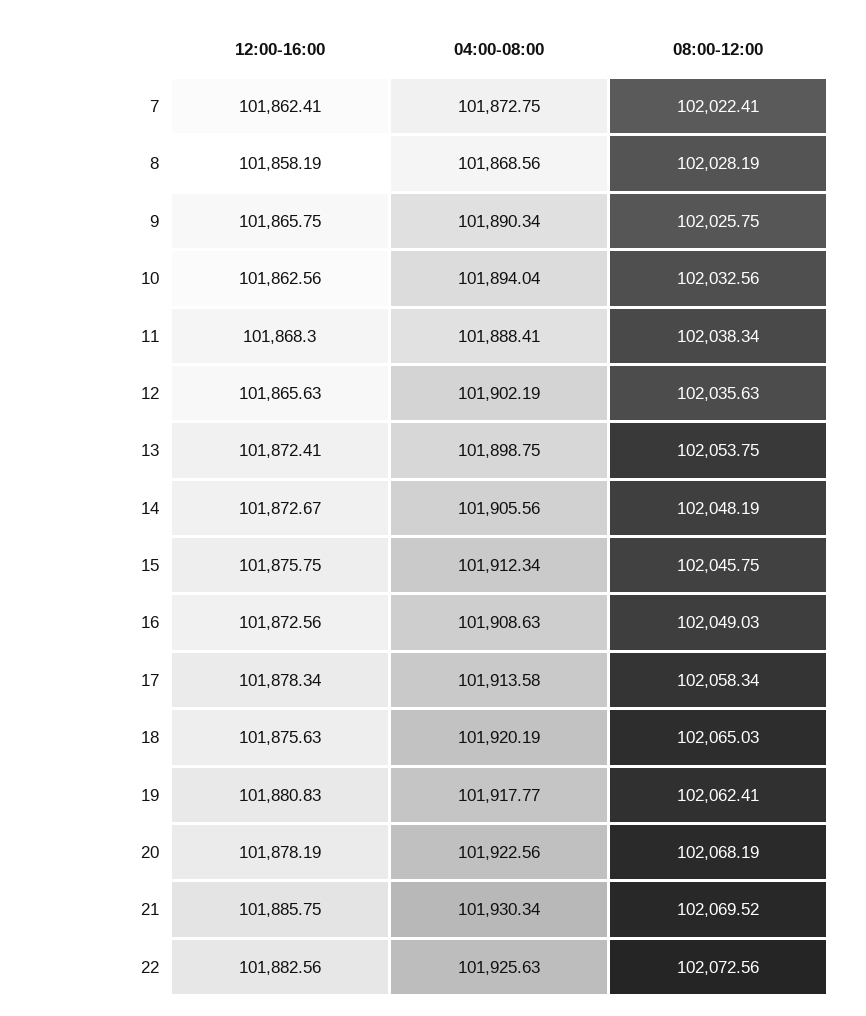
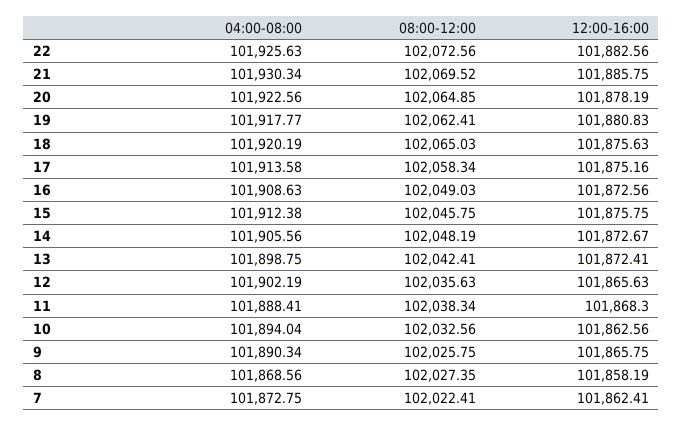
08:00-12:00, 8: 102028.19 -> 102027.35
08:00-12:00, 13: 102053.75 -> 102042.41
04:00-08:00, 15: 101912.34 -> 101912.38
12:00-16:00, 17: 101878.34 -> 101875.16
08:00-12:00, 20: 102068.19 -> 102064.85

